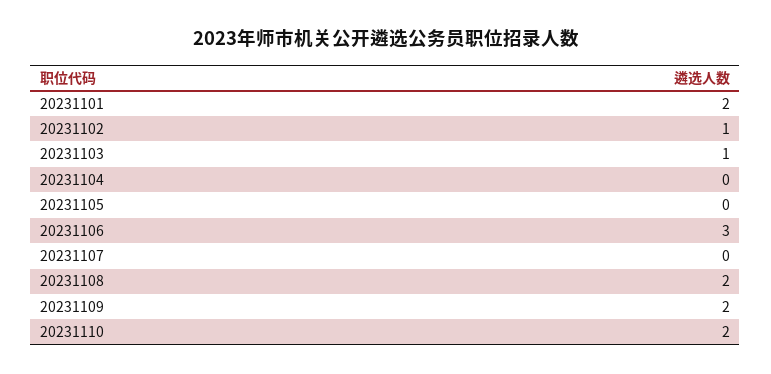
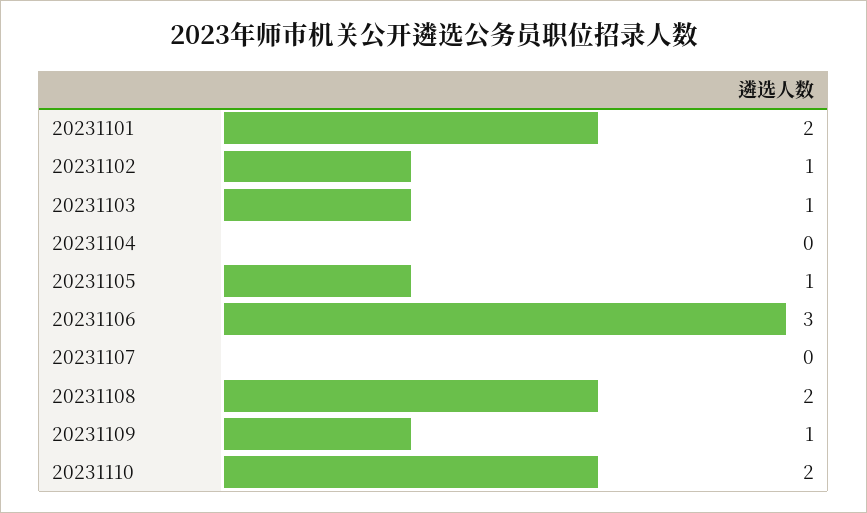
20231105: 0 -> 1
20231109: 2 -> 1

